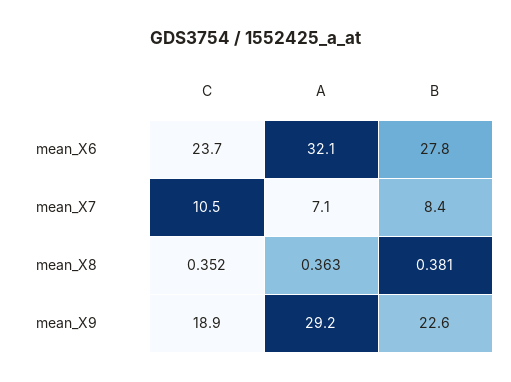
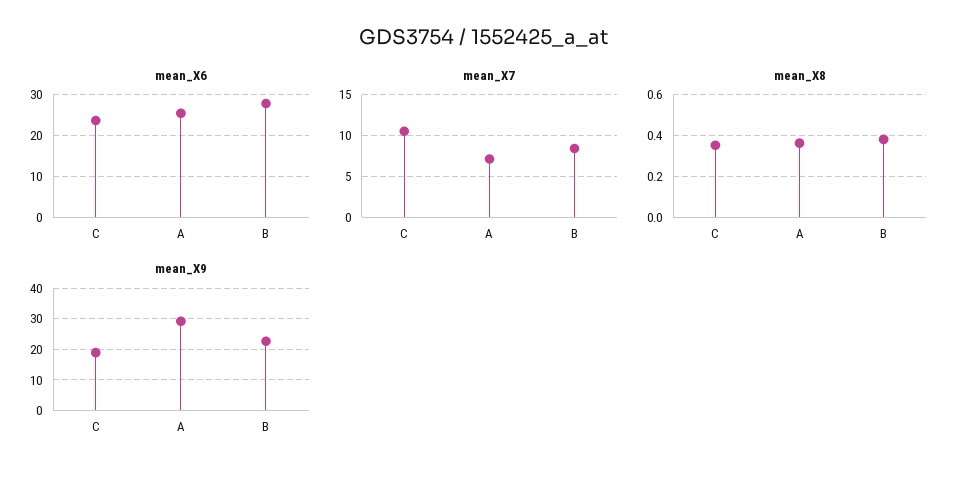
mean_X6, A: 32.1 -> 26

